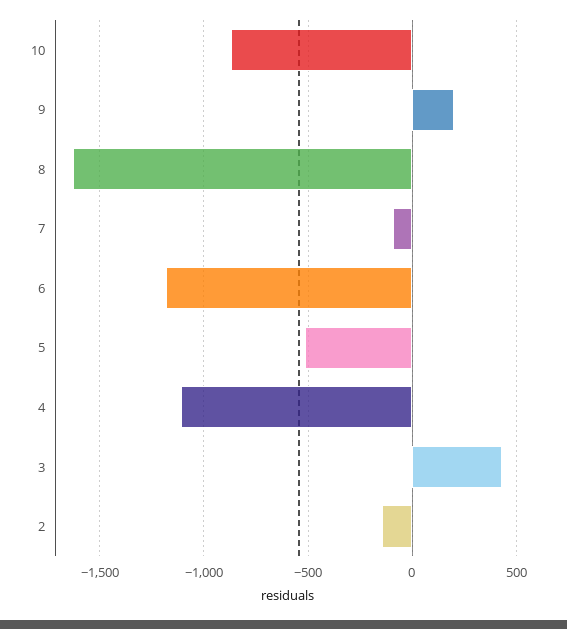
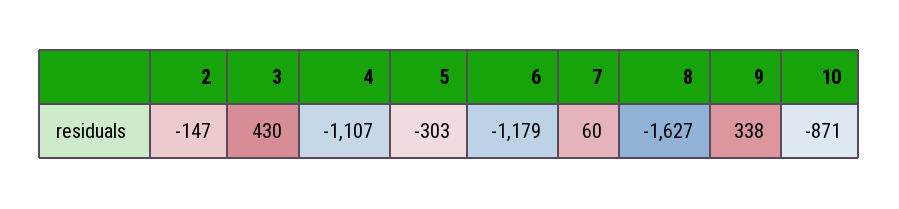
9: 200 -> 338
7: -100 -> 60
5: -500 -> -303

